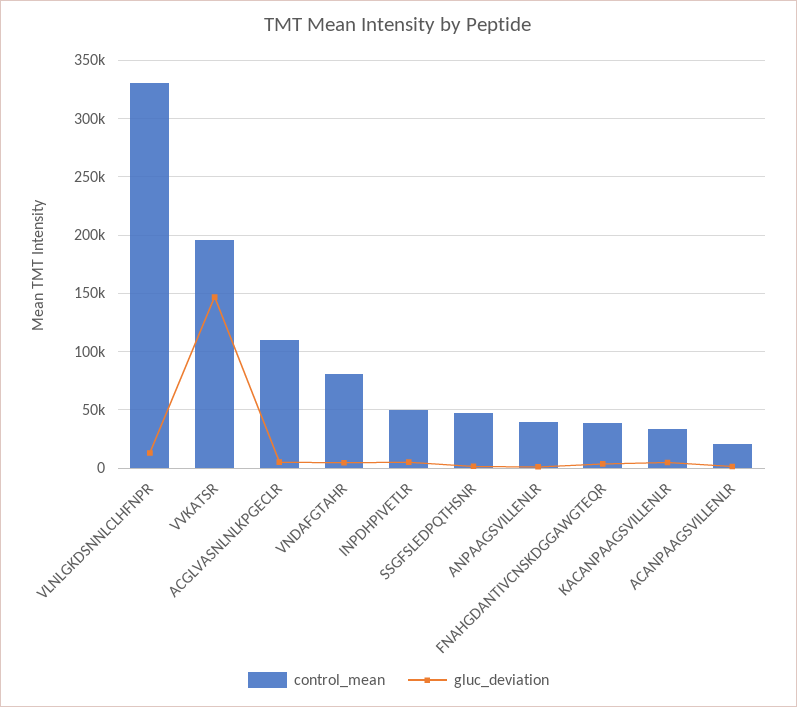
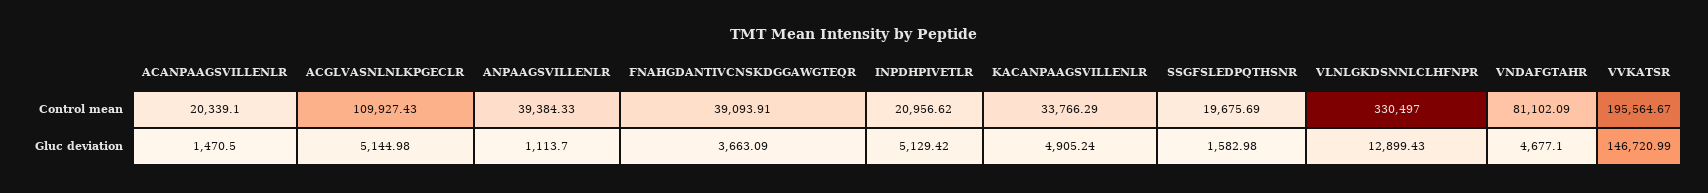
control_mean, INPDHPIVETLR: 50000 -> 20956.62
control_mean, SSGFSLEDPQTHSNR: 50000 -> 19675.69

